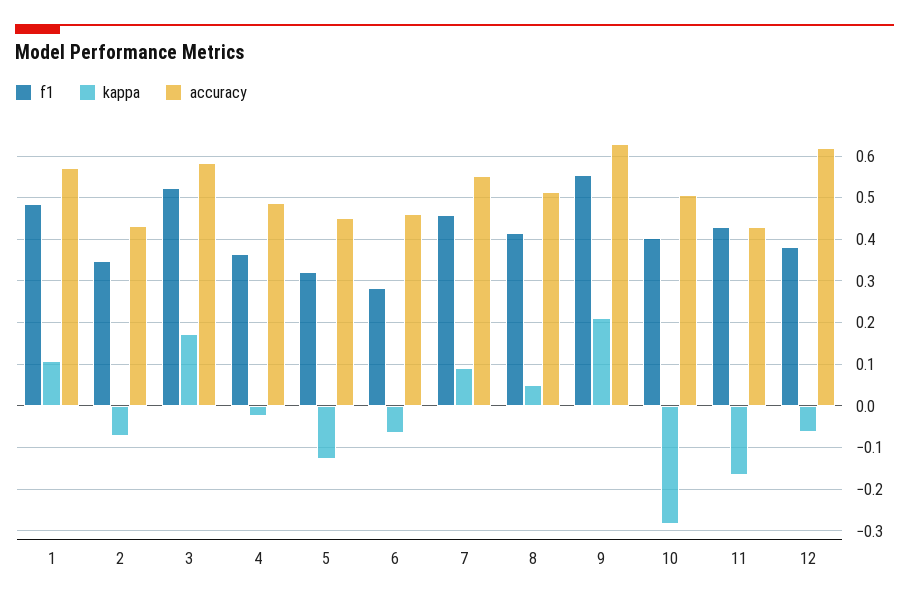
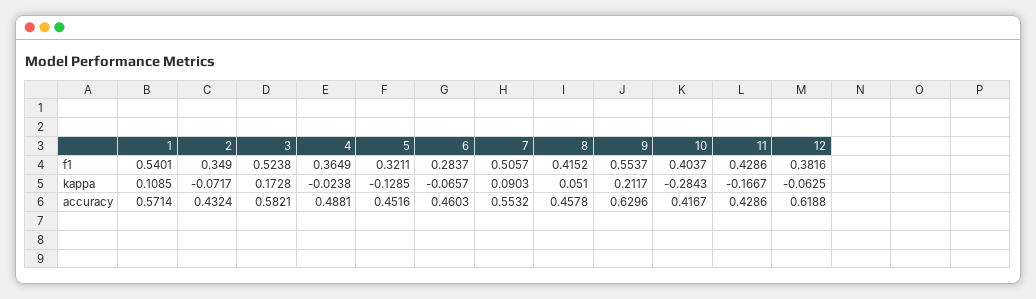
f1, 1: 0.48 -> 0.5401
f1, 7: 0.46 -> 0.5057
accuracy, 8: 0.52 -> 0.4578
accuracy, 10: 0.5 -> 0.4167

